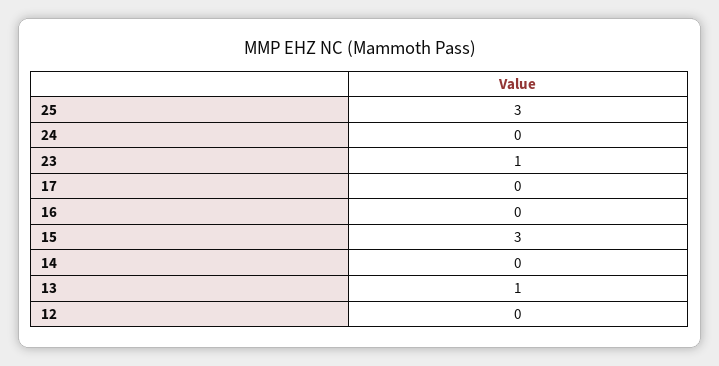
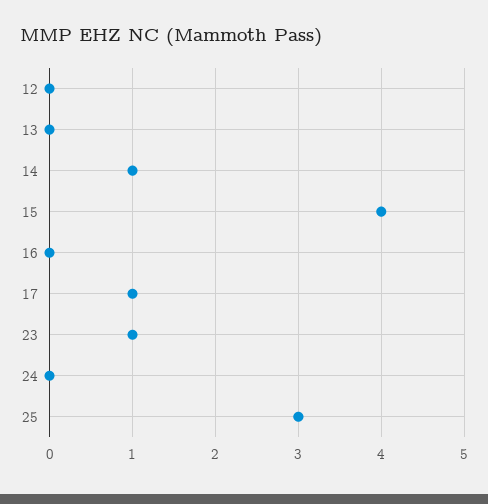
17: 0 -> 1
15: 3 -> 4
14: 0 -> 1
13: 1 -> 0

